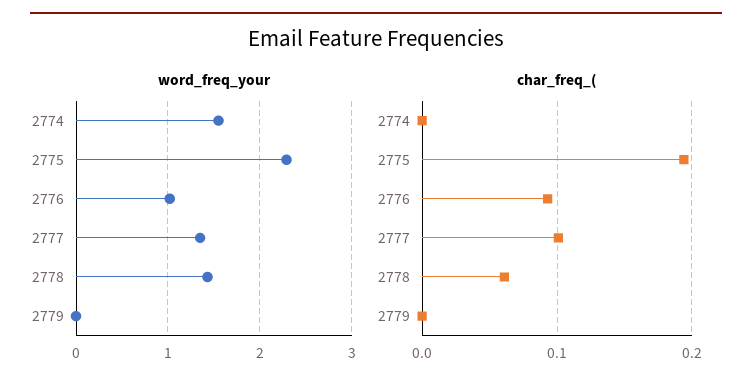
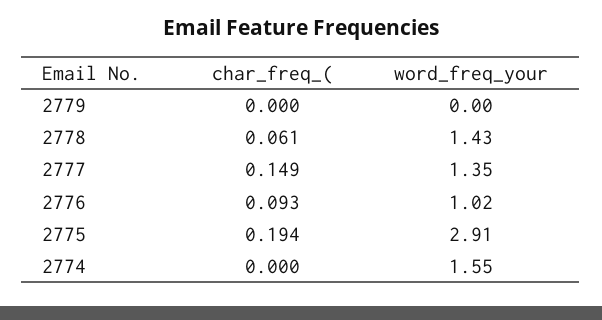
word_freq_your, 2775: 2.3 -> 2.91
char_freq_(, 2777: 0.1 -> 0.149

